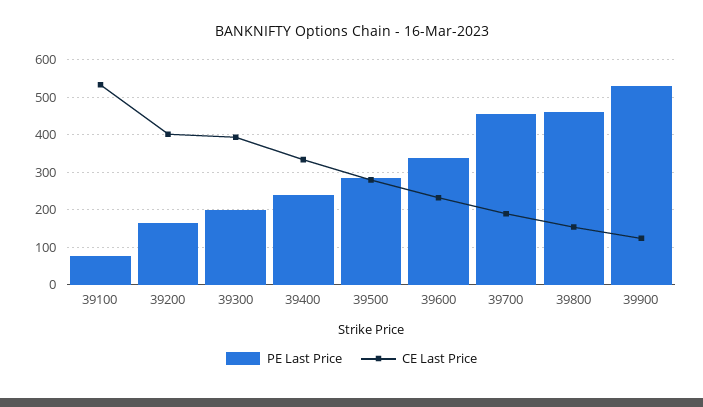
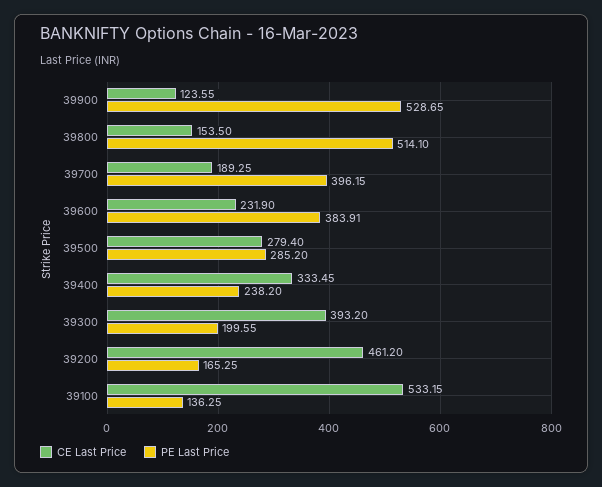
PE Last Price, 39100: 80 -> 136.25
CE Last Price, 39200: 400 -> 461.2
PE Last Price, 39600: 340 -> 383.91
PE Last Price, 39700: 460 -> 396.15
PE Last Price, 39800: 460 -> 514.1

